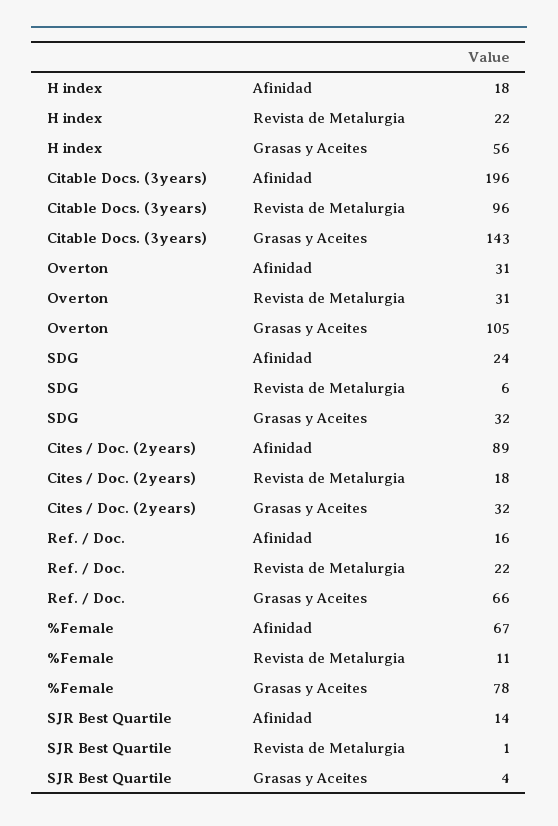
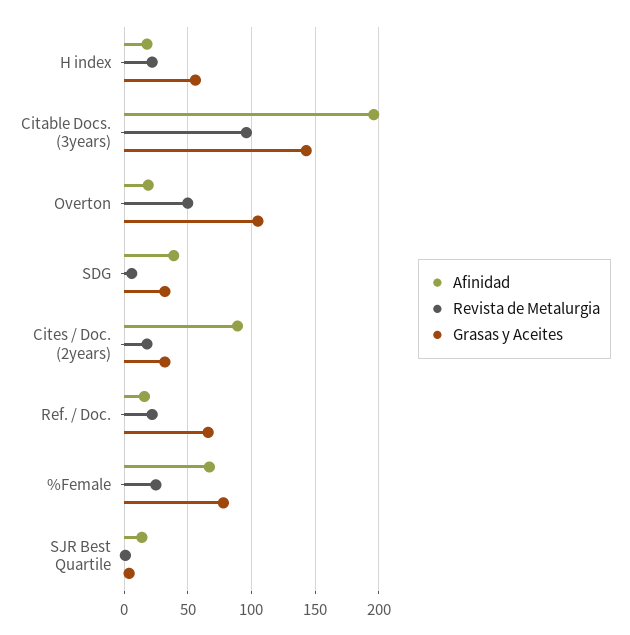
Afinidad, Overton: 31 -> 20
Revista de Metalurgia, Overton: 31 -> 50
Afinidad, SDG: 24 -> 40
Revista de Metalurgia, %Female: 11 -> 25

